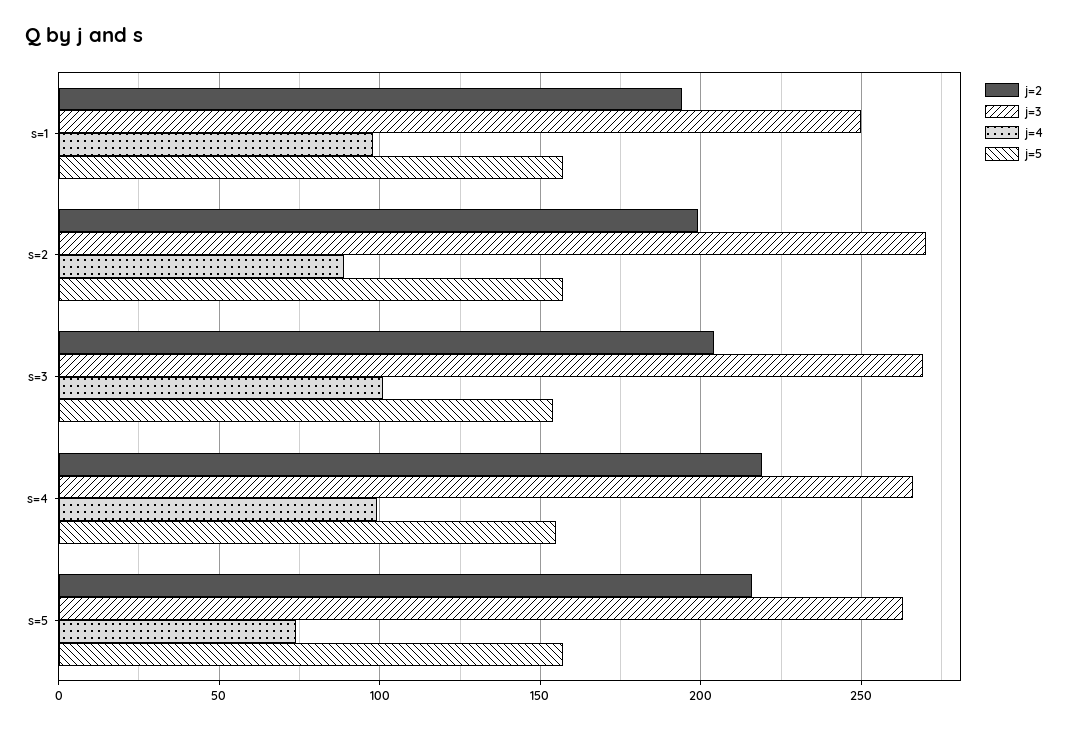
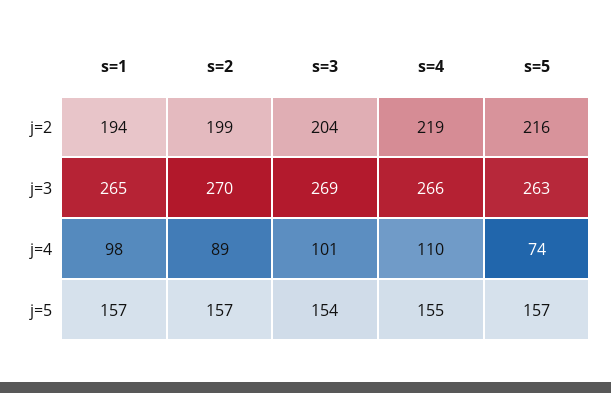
j=3, s=1: 250 -> 265
j=4, s=4: 100 -> 110

